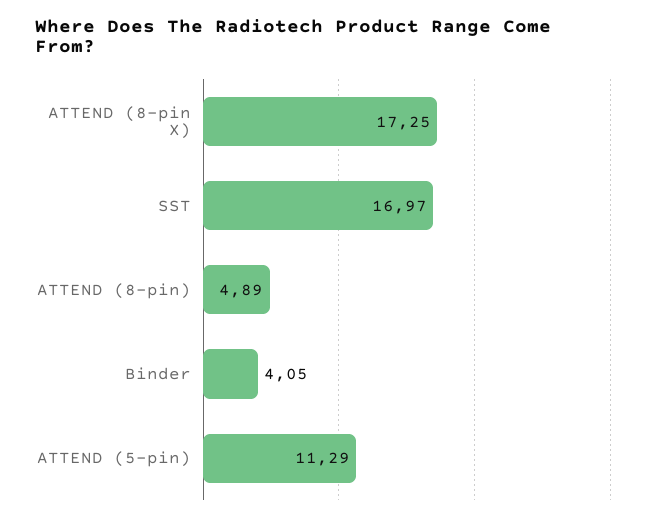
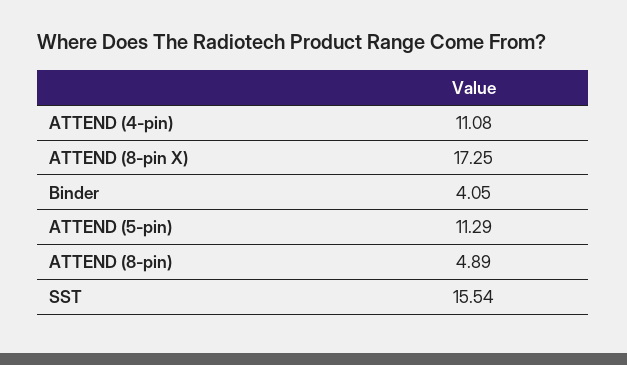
SST: 16.97 -> 15.54
ATTEND (4-pin): none -> 11.08

